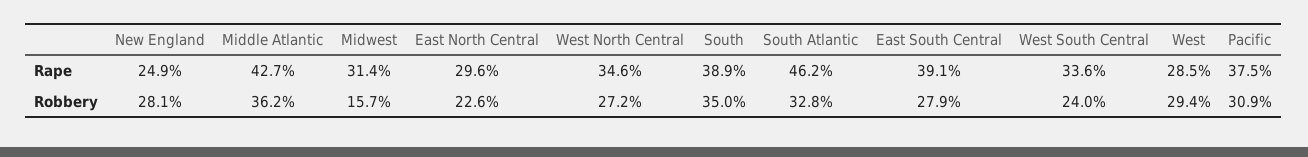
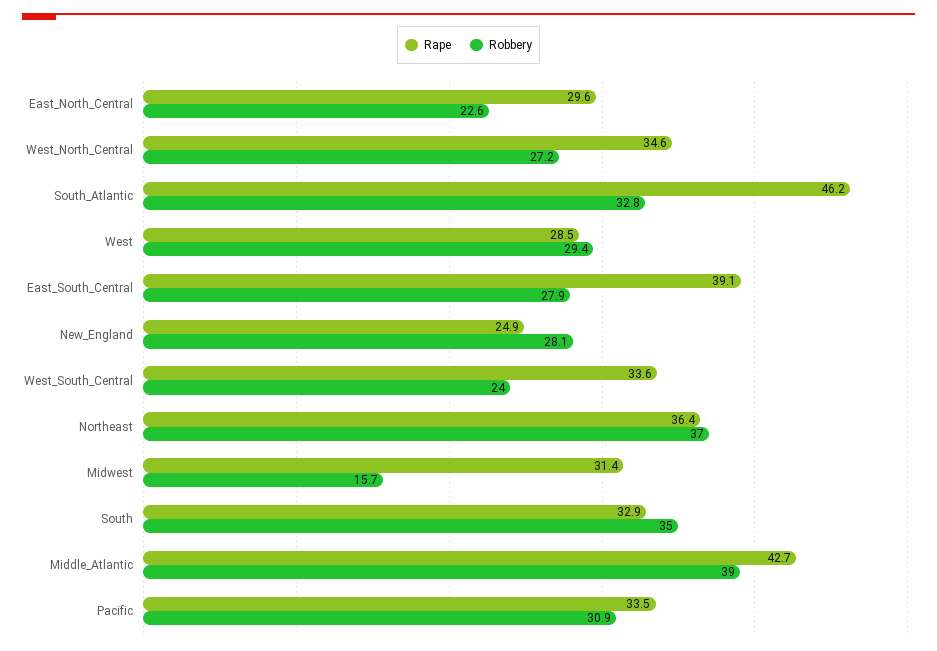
Rape, South: 38.9 -> 32.9
Rape, Pacific: 37.5 -> 33.5
Robbery, Middle Atlantic: 36.2 -> 39
Rape, Northeast: none -> 36.4
Robbery, Northeast: none -> 37

